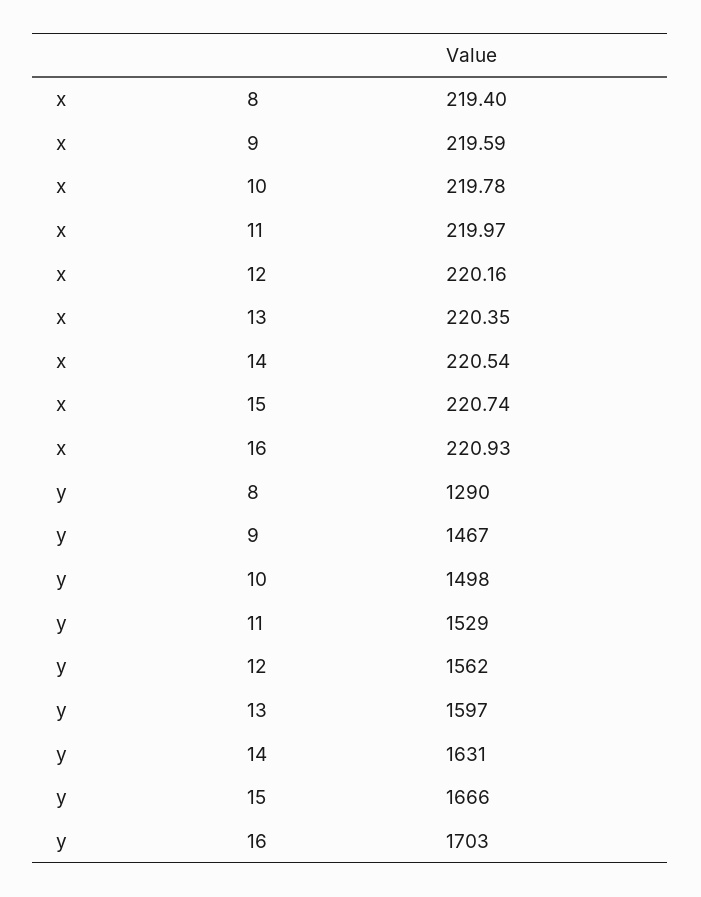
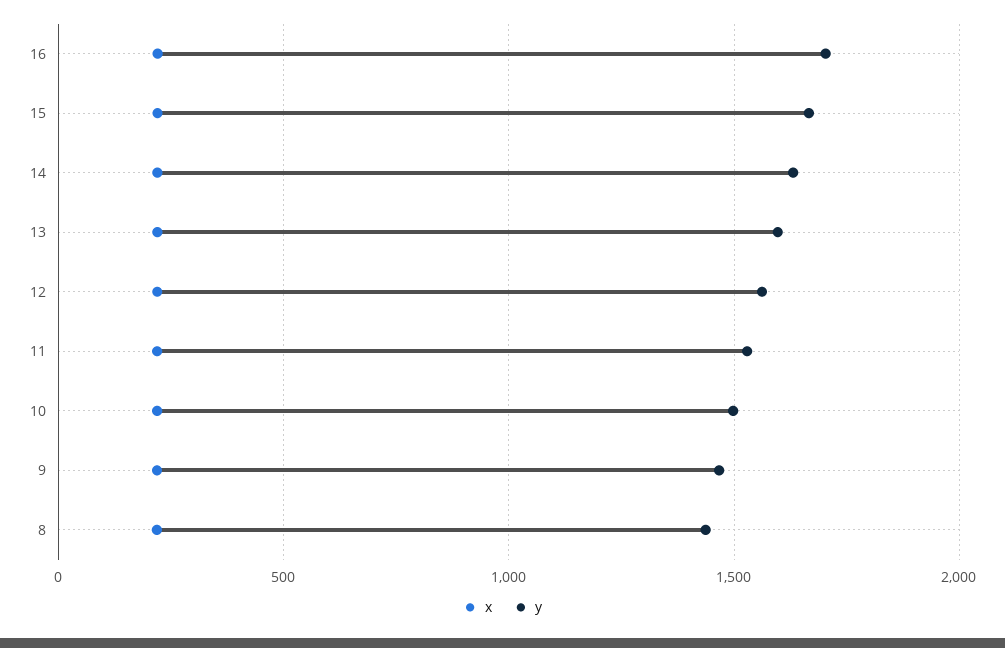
y, 8: 1290 -> 1450

